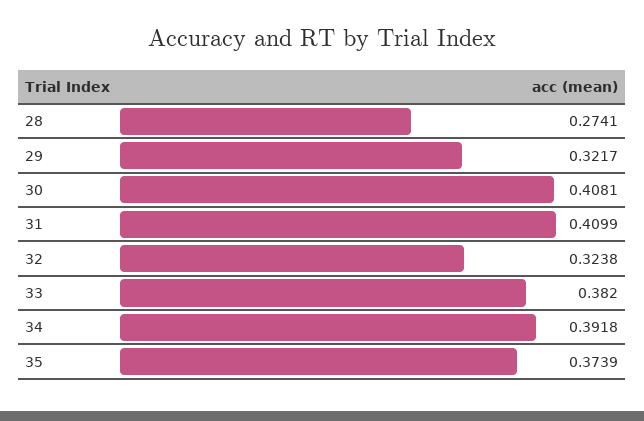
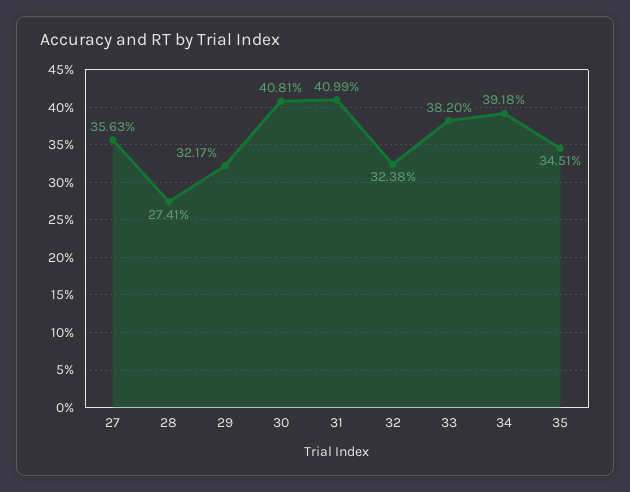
35: 0.3739 -> 0.3451
27: none -> 0.3563

